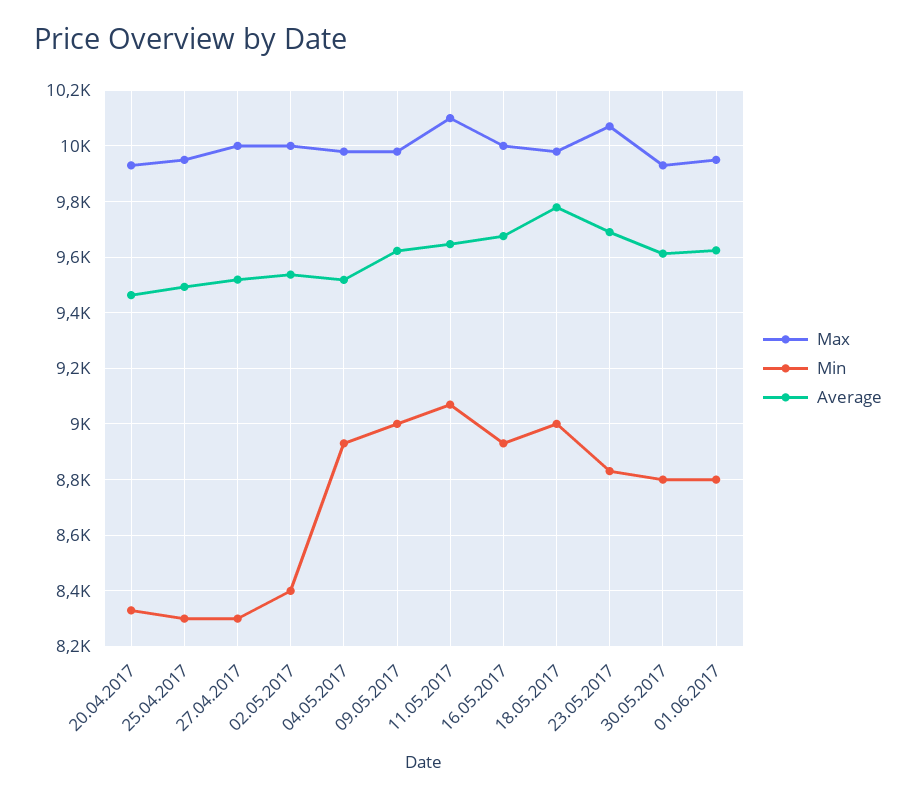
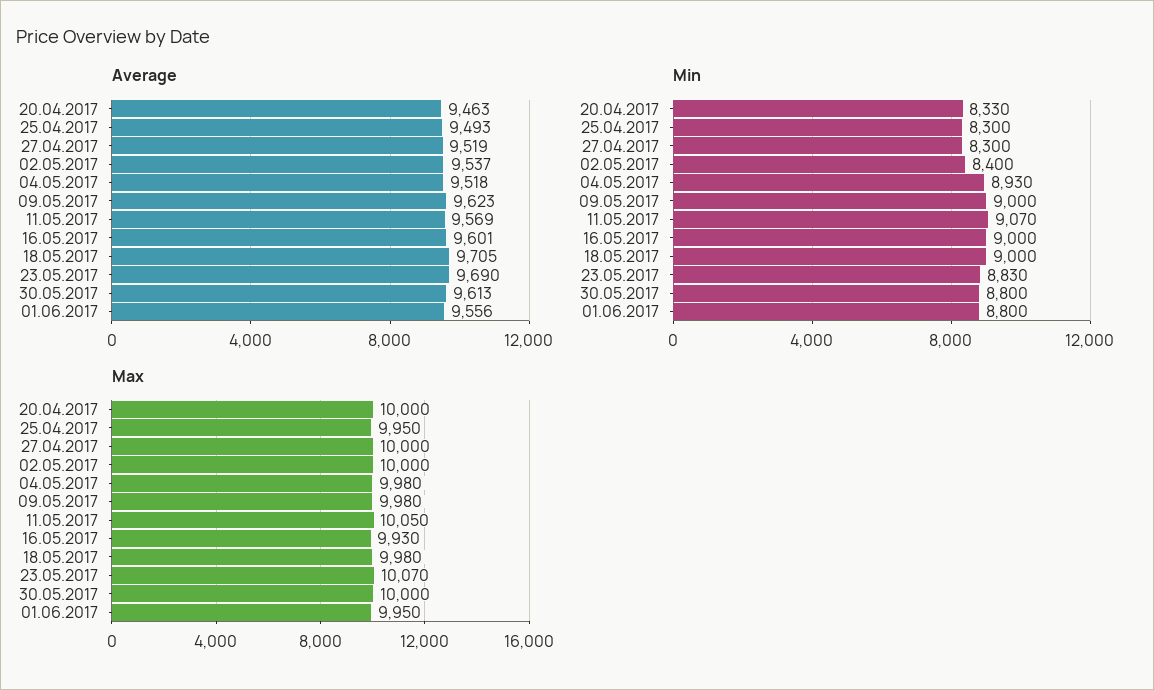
Max, 20.04.2017: 9925 -> 10000
Max, 11.05.2017: 10100 -> 10050
Average, 11.05.2017: 9650 -> 9569
Max, 16.05.2017: 10000 -> 9930
Min, 16.05.2017: 8925 -> 9000
Average, 16.05.2017: 9675 -> 9601
Average, 18.05.2017: 9775 -> 9705
Max, 30.05.2017: 9925 -> 10000
Average, 01.06.2017: 9625 -> 9556

